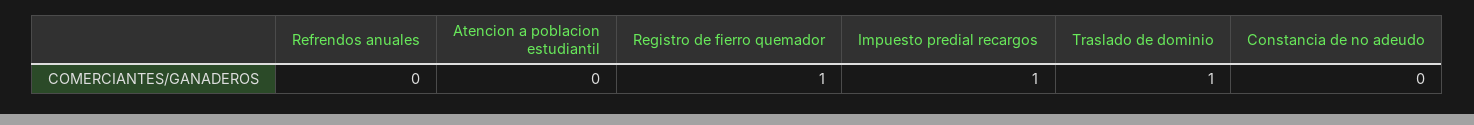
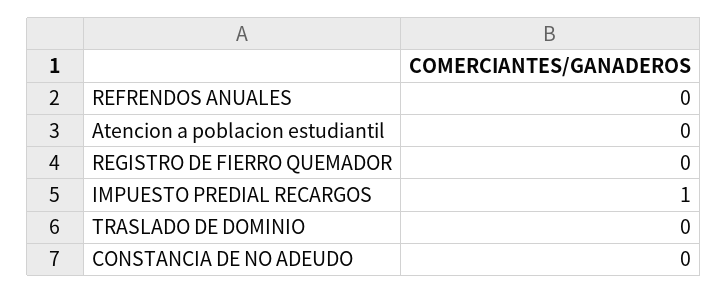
Registro de fierro quemador: 1 -> 0
Traslado de dominio: 1 -> 0

